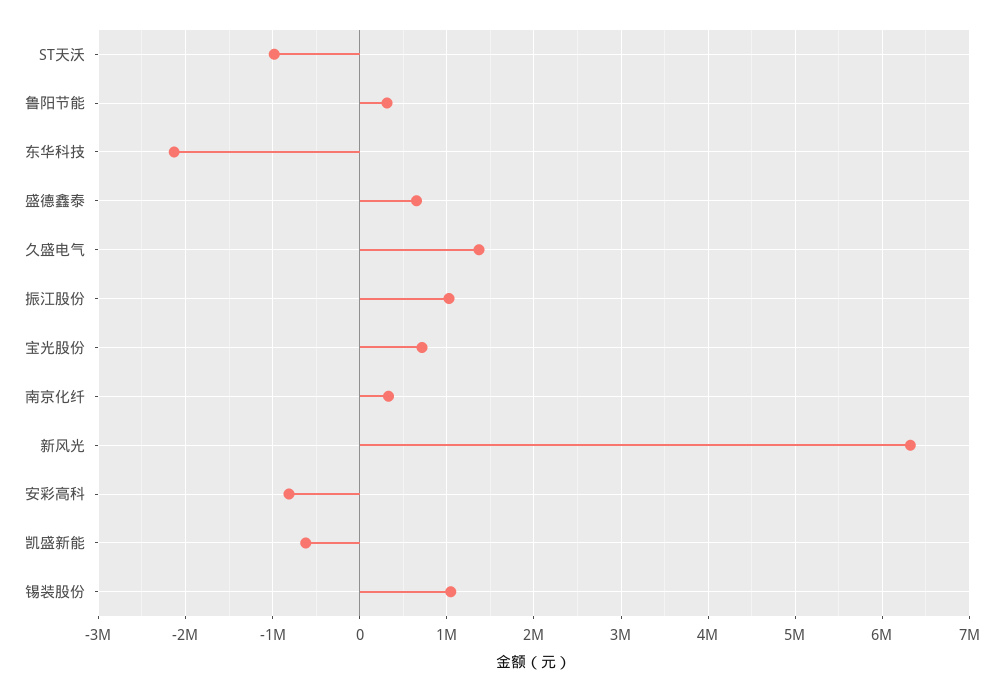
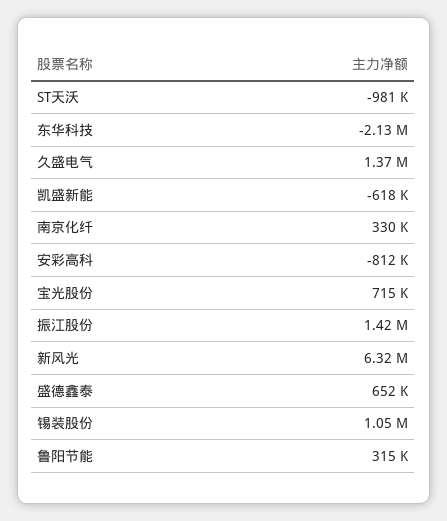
振江股份: 1000000 -> 1420000

